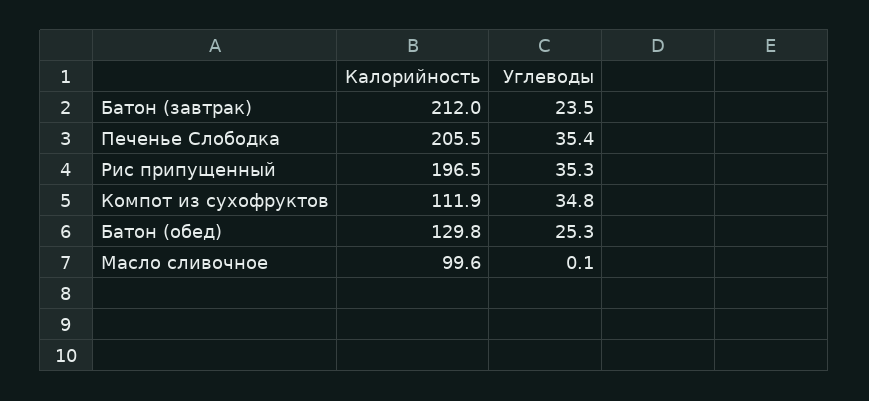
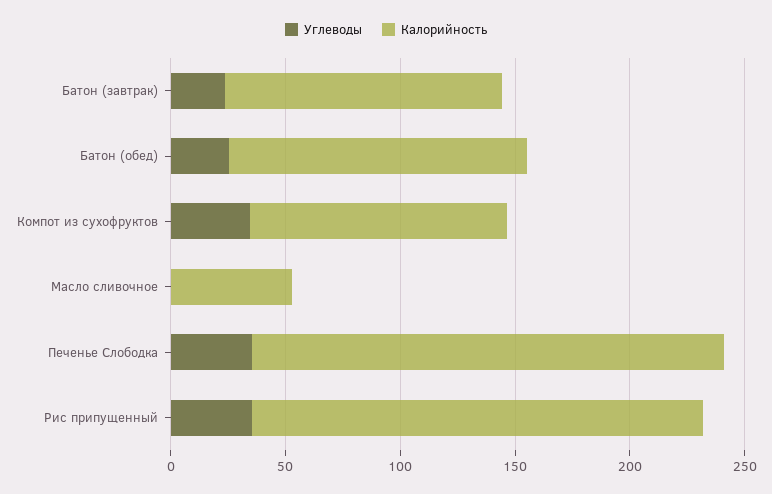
Калорийность, Батон (завтрак): 212 -> 120
Калорийность, Масло сливочное: 99.6 -> 50

